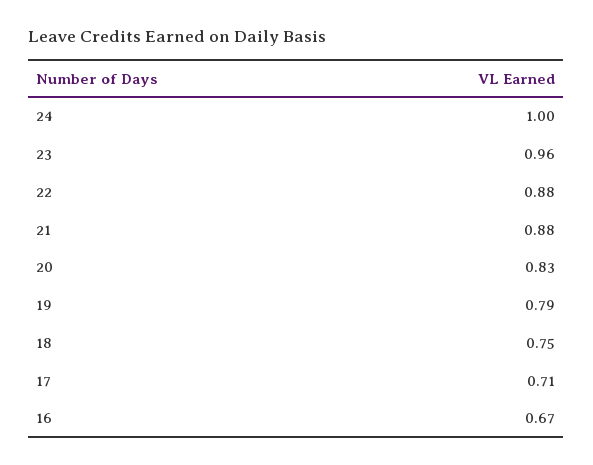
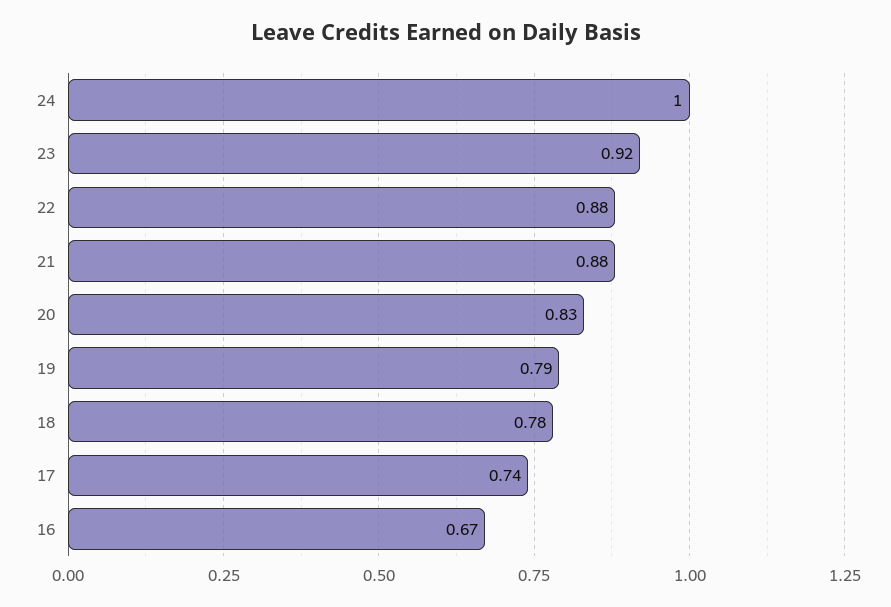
23: 0.96 -> 0.92
18: 0.75 -> 0.78
17: 0.71 -> 0.74

